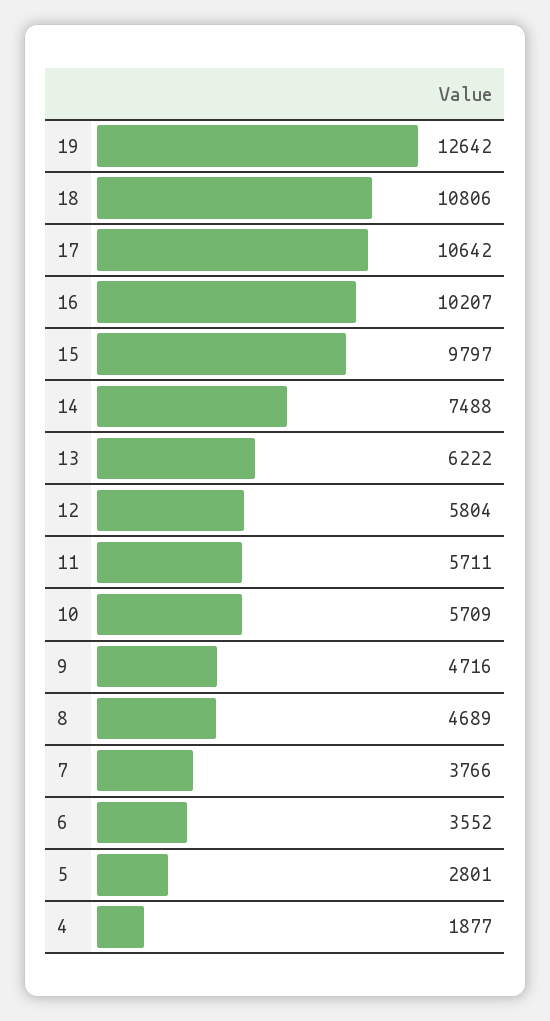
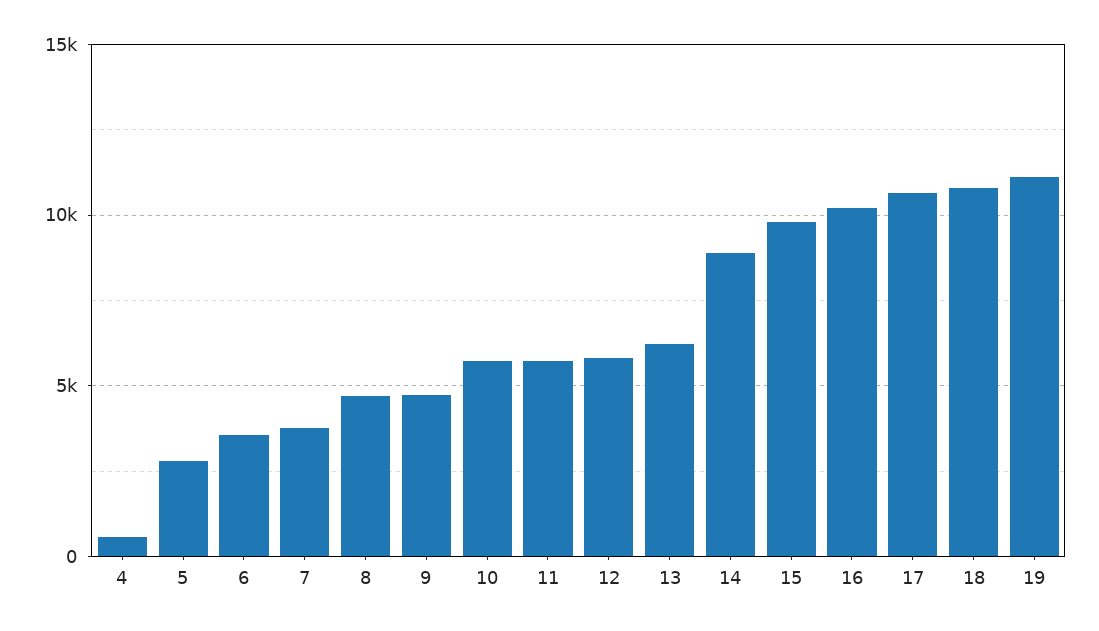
19: 12642 -> 11000
14: 7488 -> 9000
4: 1877 -> 500

